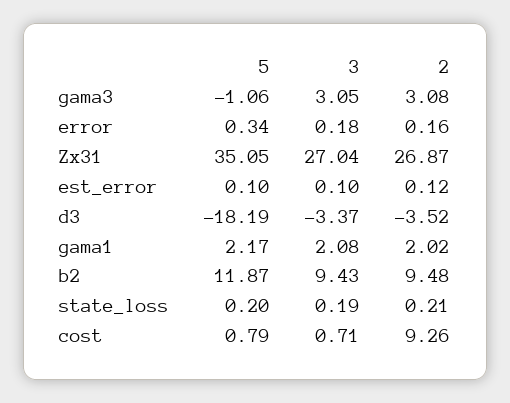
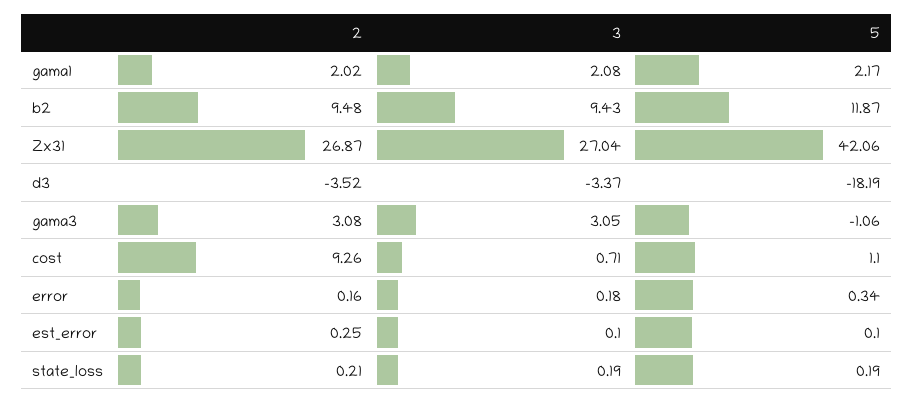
5, Zx31: 35.05 -> 42.06
2, est_error: 0.12 -> 0.25
5, state_loss: 0.2 -> 0.19
5, cost: 0.79 -> 1.1

